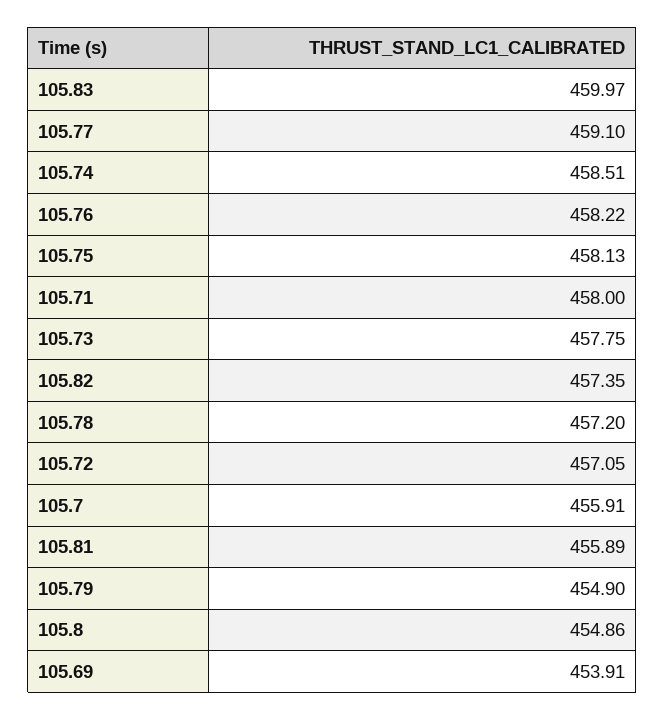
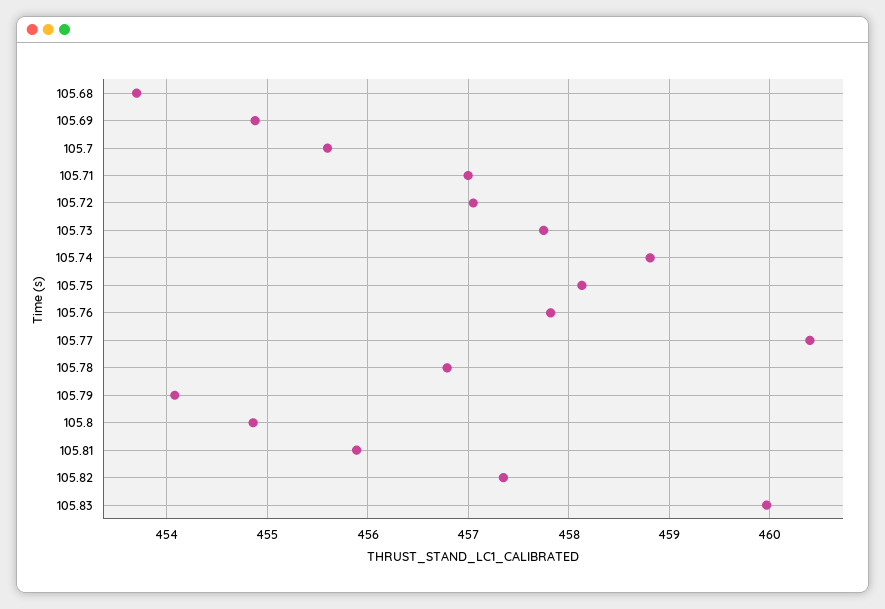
105.77: 459.1 -> 460.4
105.74: 458.51 -> 458.8
105.76: 458.22 -> 457.8
105.71: 458 -> 457
105.78: 457.2 -> 456.8
105.7: 455.91 -> 455.6
105.79: 454.9 -> 454.1
105.69: 453.91 -> 454.9
105.68: none -> 453.7

